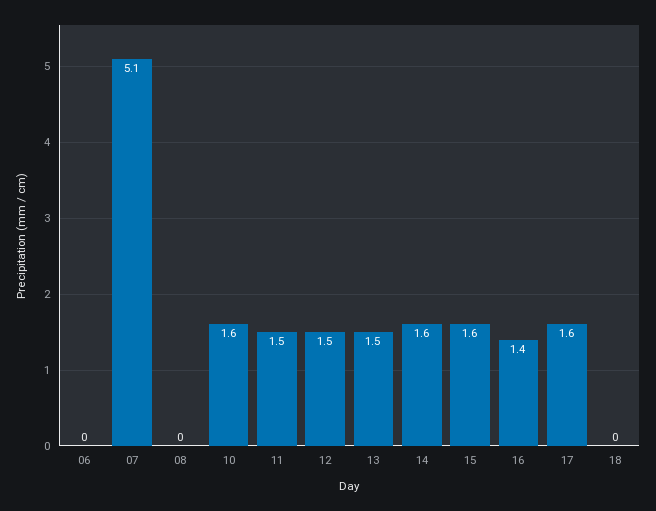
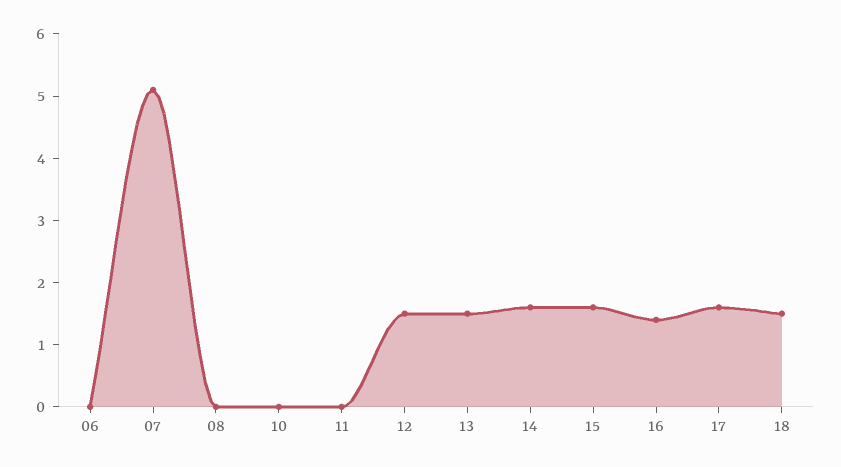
10: 1.6 -> 0
11: 1.5 -> 0
18: 0 -> 1.5

